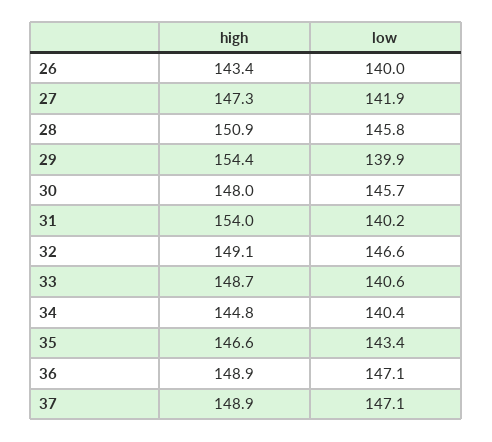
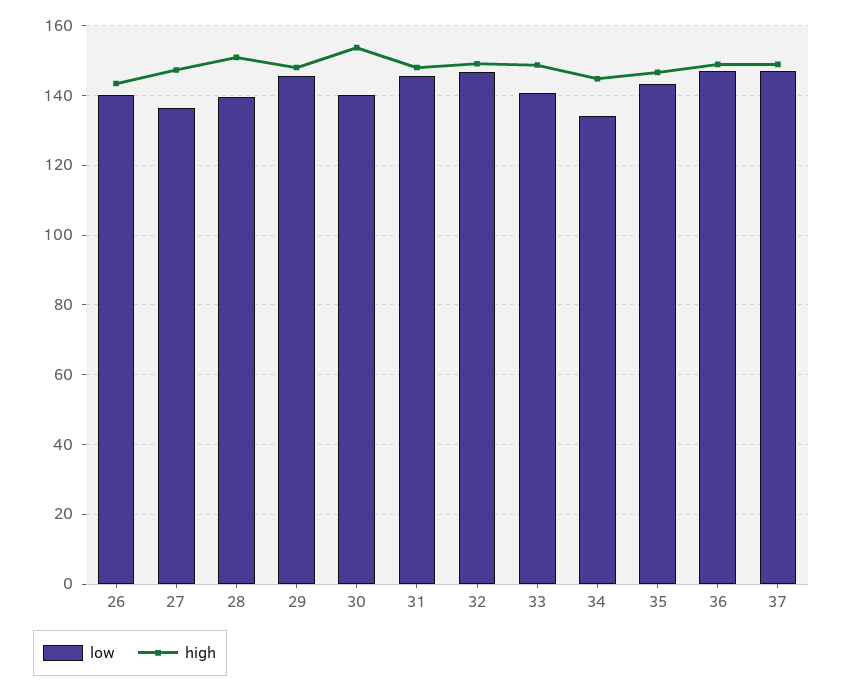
low, 27: 141.9 -> 136
low, 28: 145.8 -> 140
high, 29: 154.4 -> 148
low, 29: 139.9 -> 146
high, 30: 148 -> 154
low, 30: 145.7 -> 140
high, 31: 154 -> 148
low, 31: 140.2 -> 146
low, 34: 140.4 -> 134

